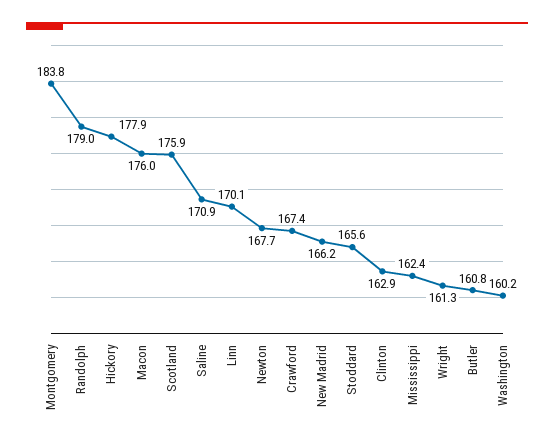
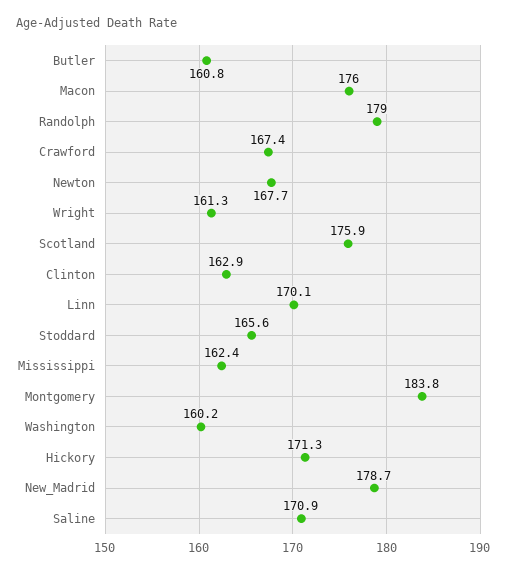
Hickory: 177.9 -> 171.3
New Madrid: 166.2 -> 178.7

